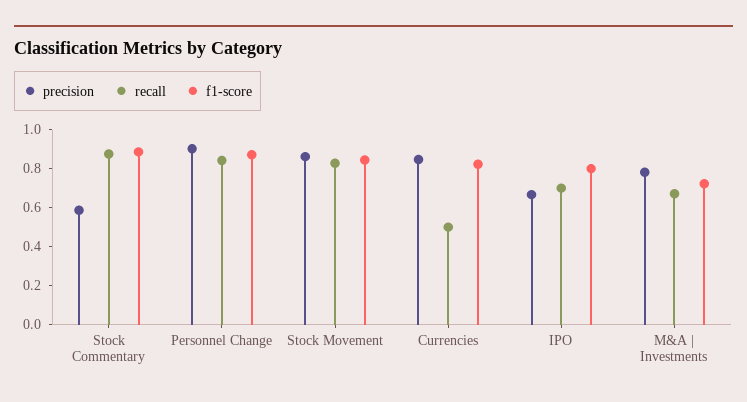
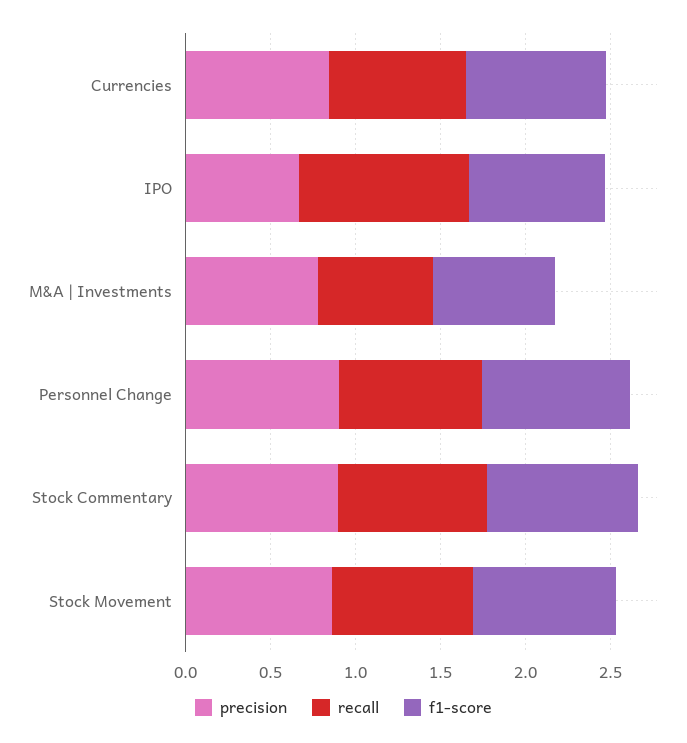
precision, Stock Commentary: 0.6 -> 0.9
recall, Currencies: 0.5 -> 0.8
recall, IPO: 0.7 -> 1

